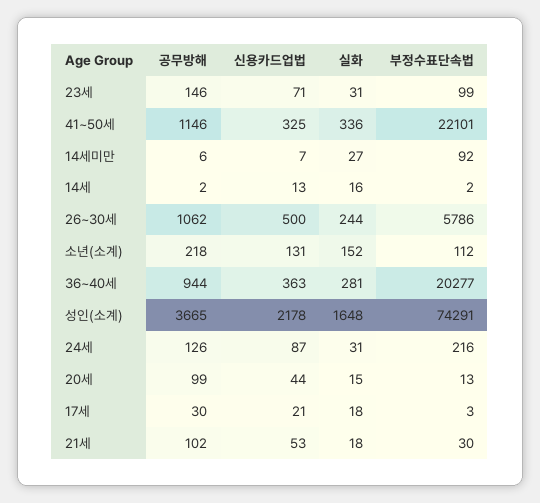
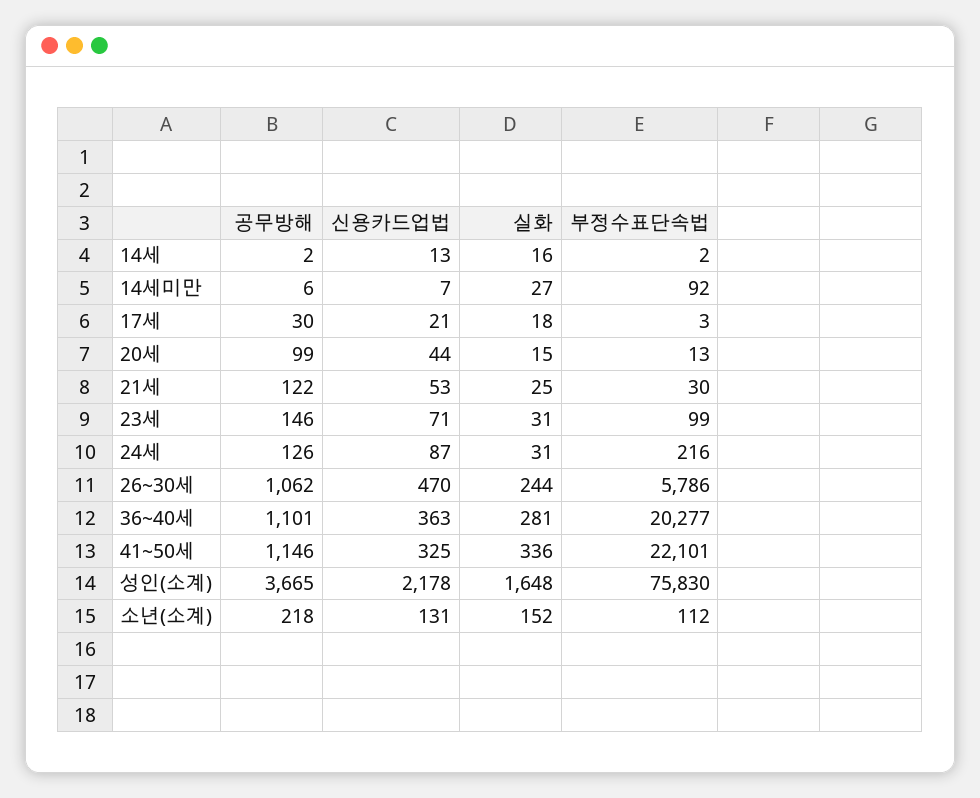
신용카드업법, 26~30세: 500 -> 470
공무방해, 36~40세: 944 -> 1101
부정수표단속법, 성인(소계): 74291 -> 75830
공무방해, 21세: 102 -> 122
실화, 21세: 18 -> 25

